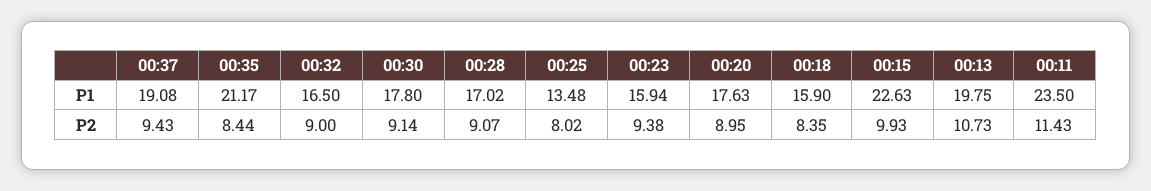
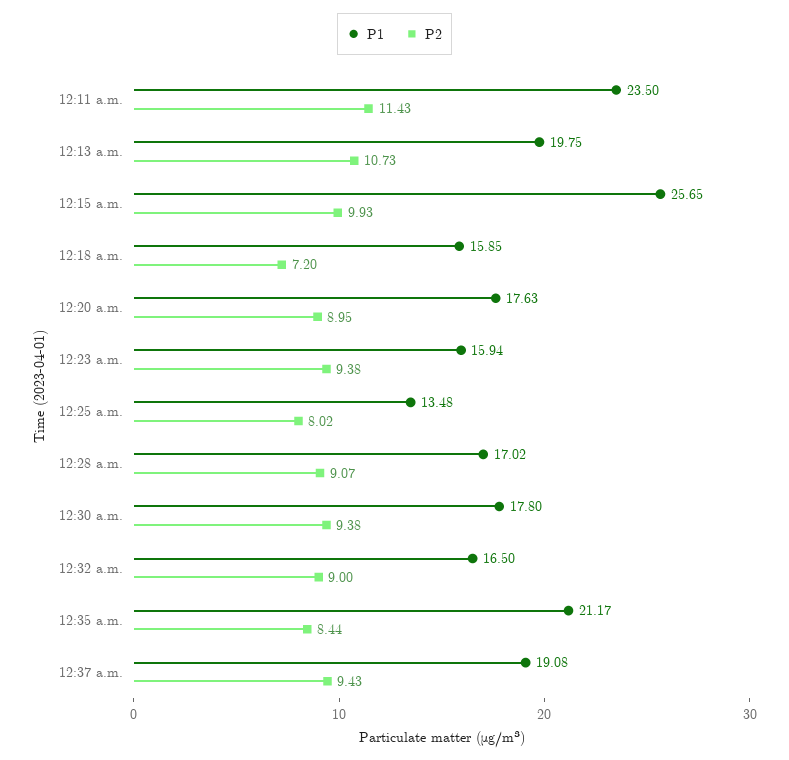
P1, 00:18: 15.9 -> 15.85
P1, 00:15: 22.63 -> 25.65
P2, 00:30: 9.14 -> 9.38
P2, 00:18: 8.35 -> 7.2

